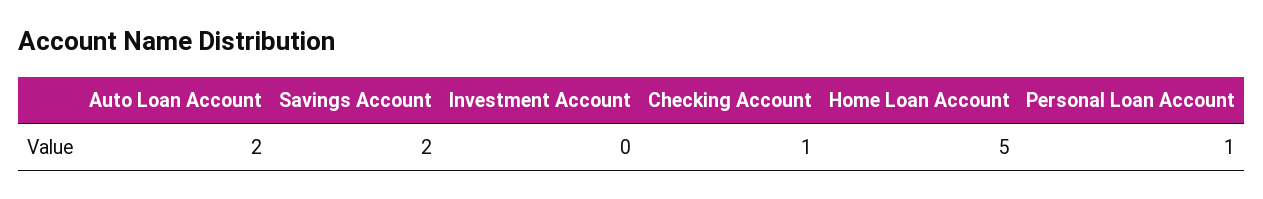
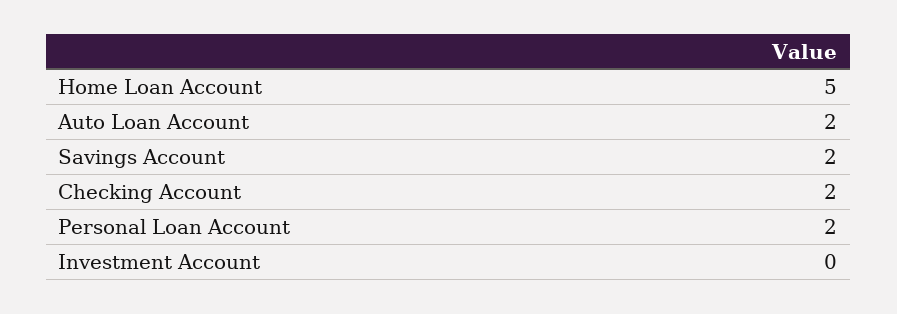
Checking Account: 1 -> 2
Personal Loan Account: 1 -> 2

